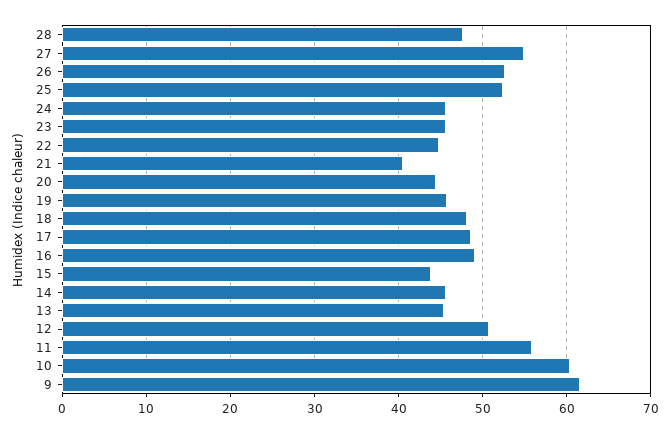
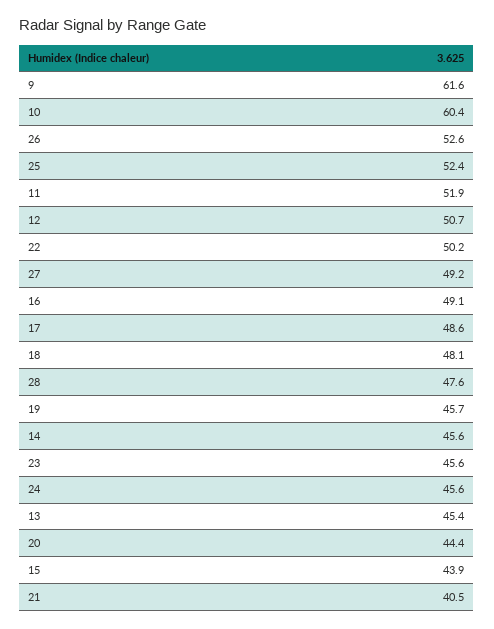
27: 55 -> 49.2
22: 45 -> 50.2
11: 56 -> 51.9

